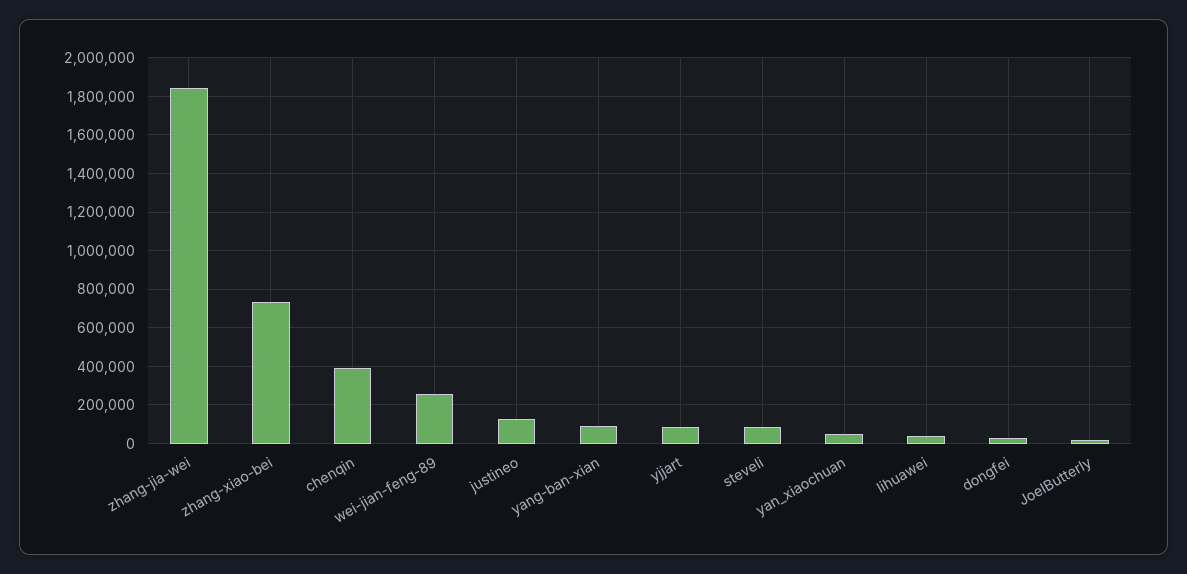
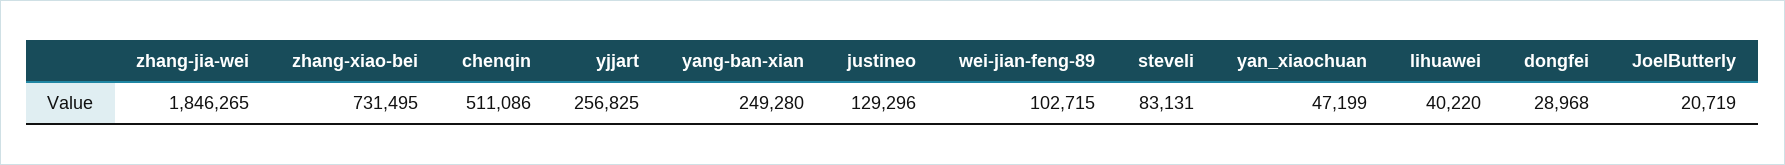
chenqin: 400000 -> 511086
wei-jian-feng-89: 250000 -> 102715
yang-ban-xian: 100000 -> 249280
yjjart: 100000 -> 256825

